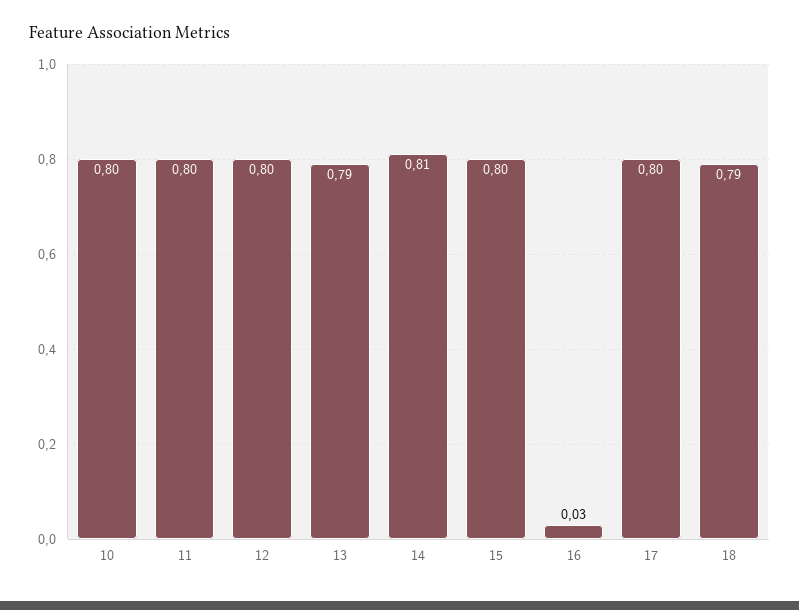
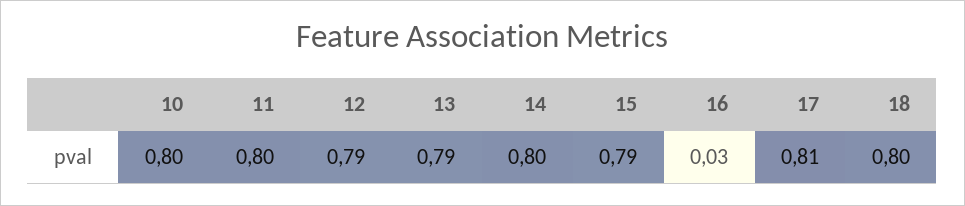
12: 0.8 -> 0.79
14: 0.81 -> 0.8
15: 0.8 -> 0.79
17: 0.8 -> 0.81
18: 0.79 -> 0.8

